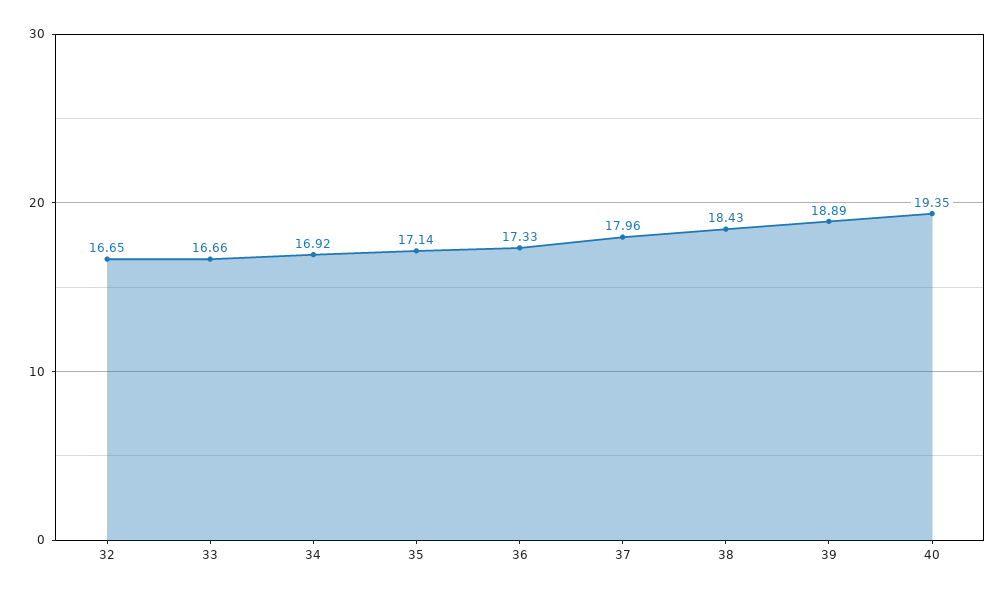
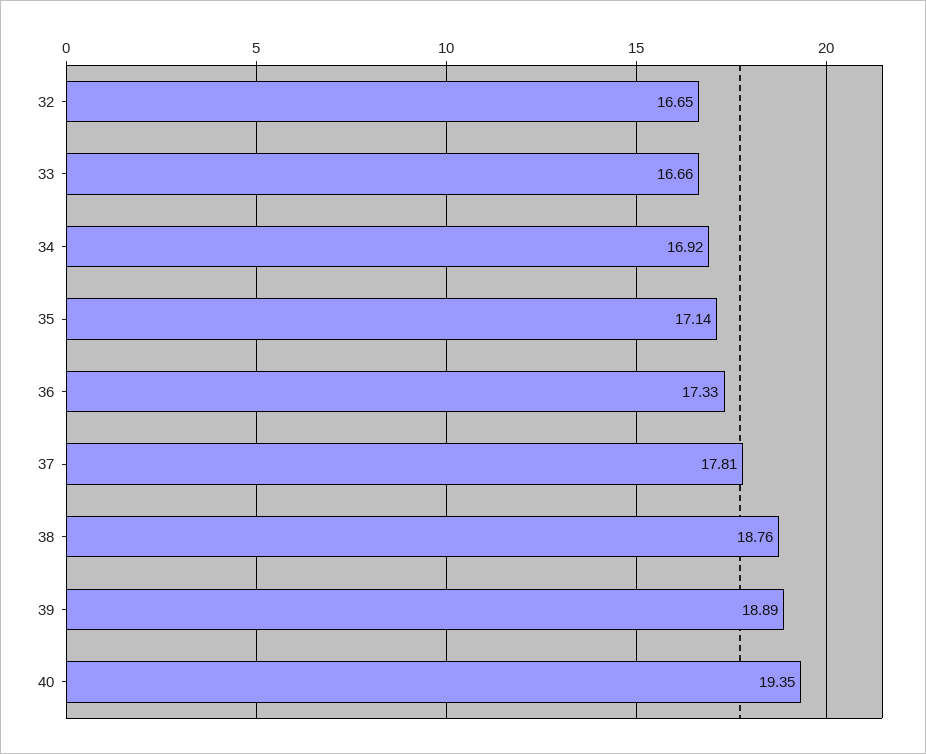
37: 17.96 -> 17.81
38: 18.43 -> 18.76

